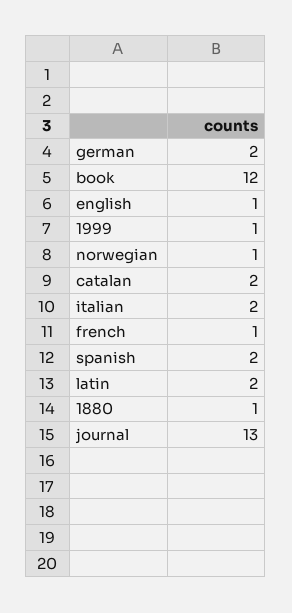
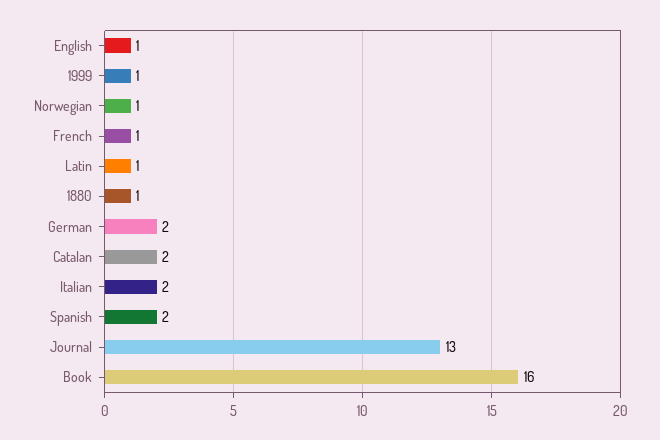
book: 12 -> 16
latin: 2 -> 1

